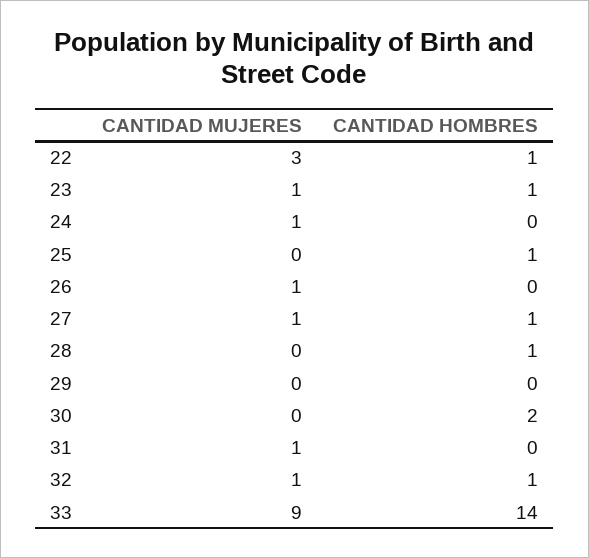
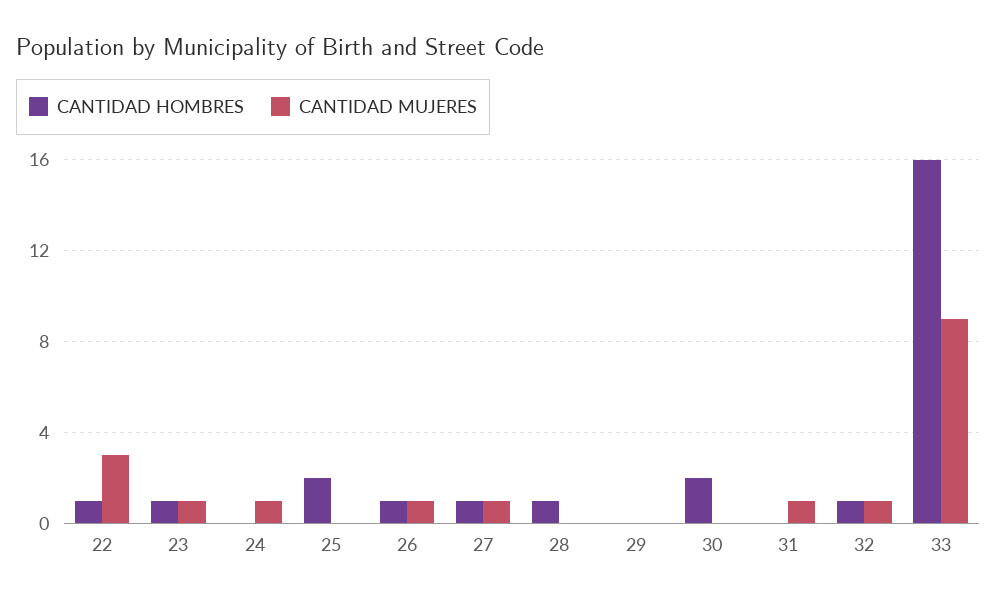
CANTIDAD HOMBRES, 25: 1 -> 2
CANTIDAD HOMBRES, 26: 0 -> 1
CANTIDAD HOMBRES, 33: 14 -> 16

